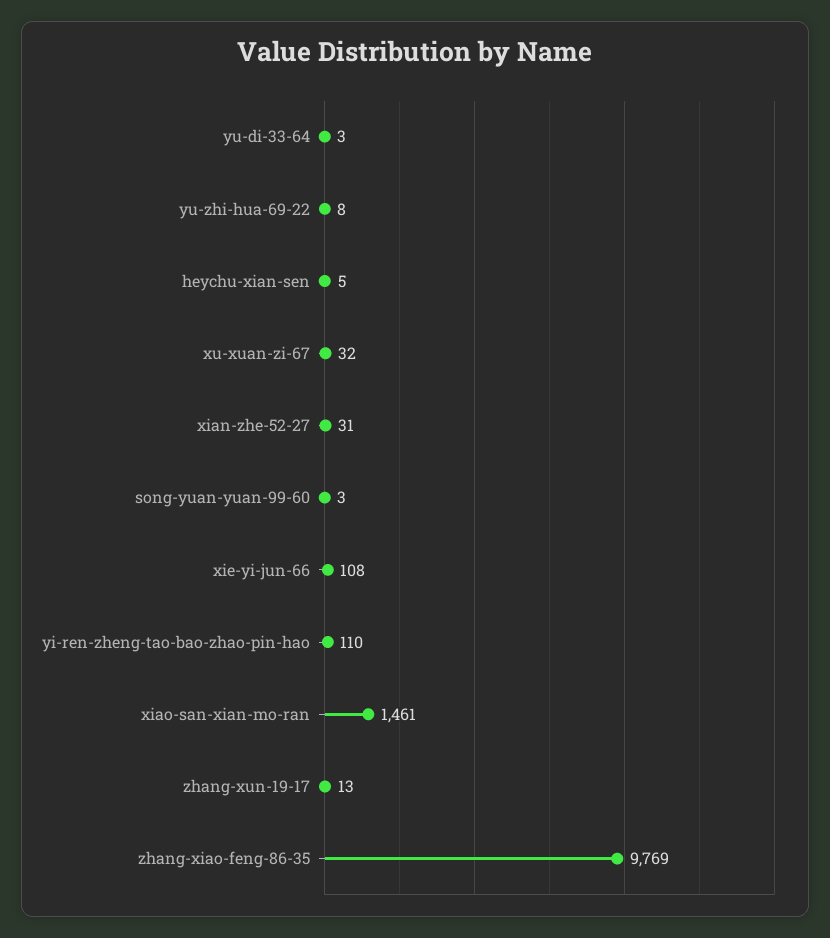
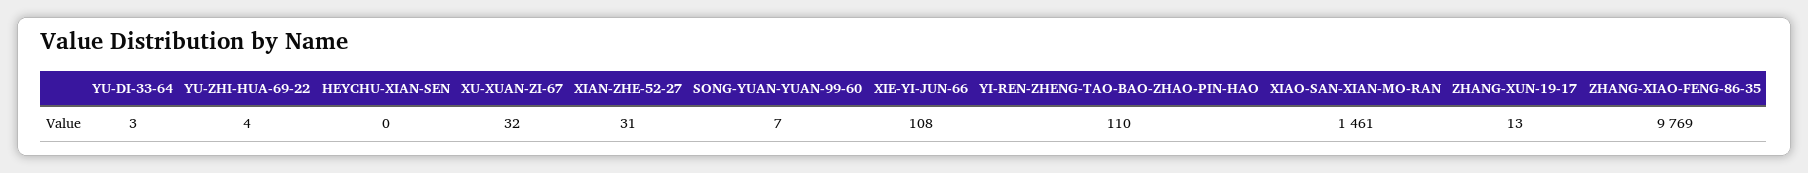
yu-zhi-hua-69-22: 8 -> 4
heychu-xian-sen: 5 -> 0
song-yuan-yuan-99-60: 3 -> 7

